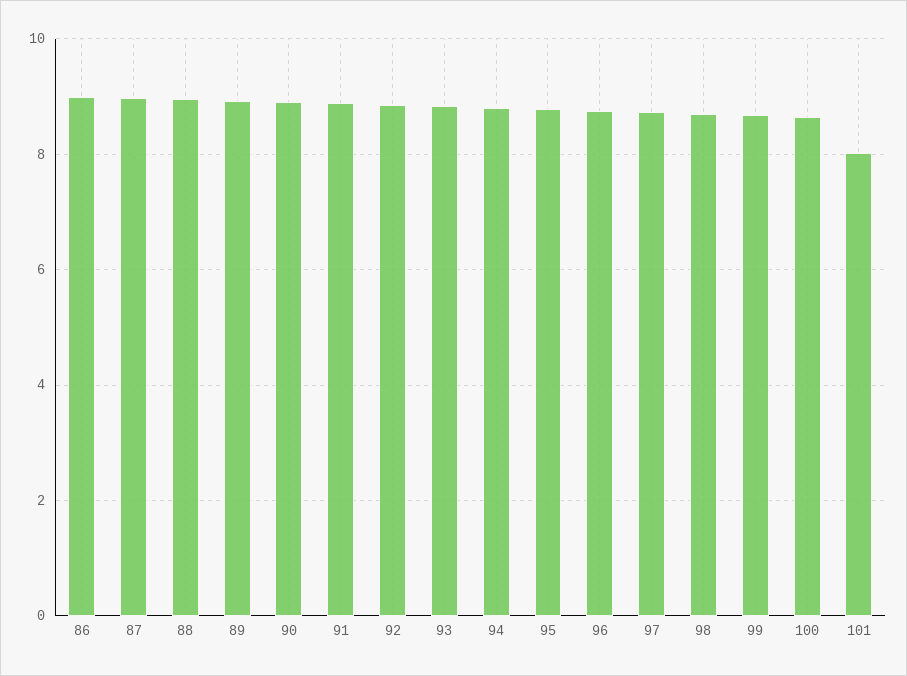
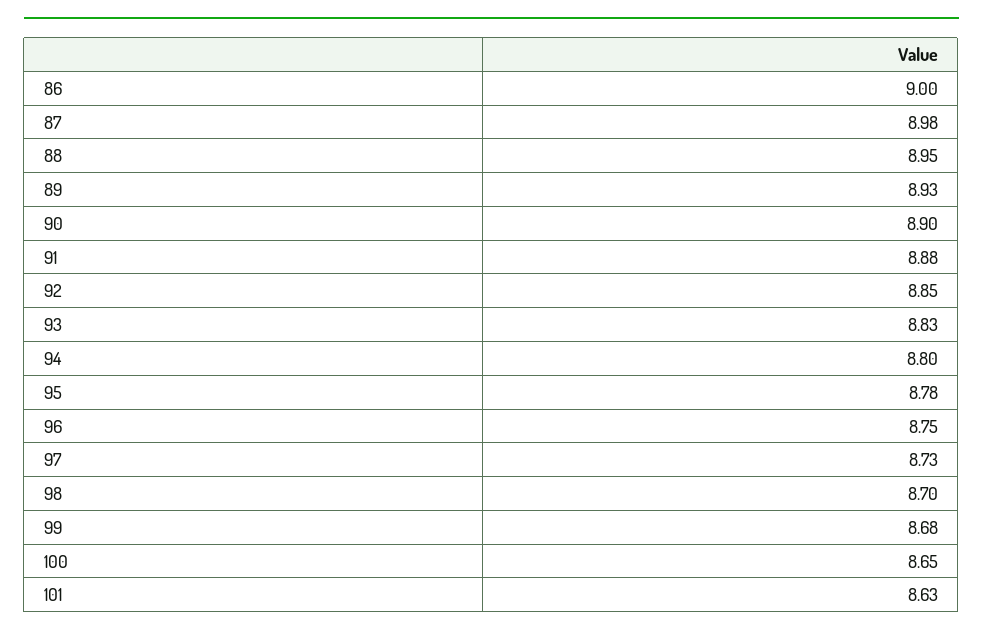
101: 8 -> 8.63

